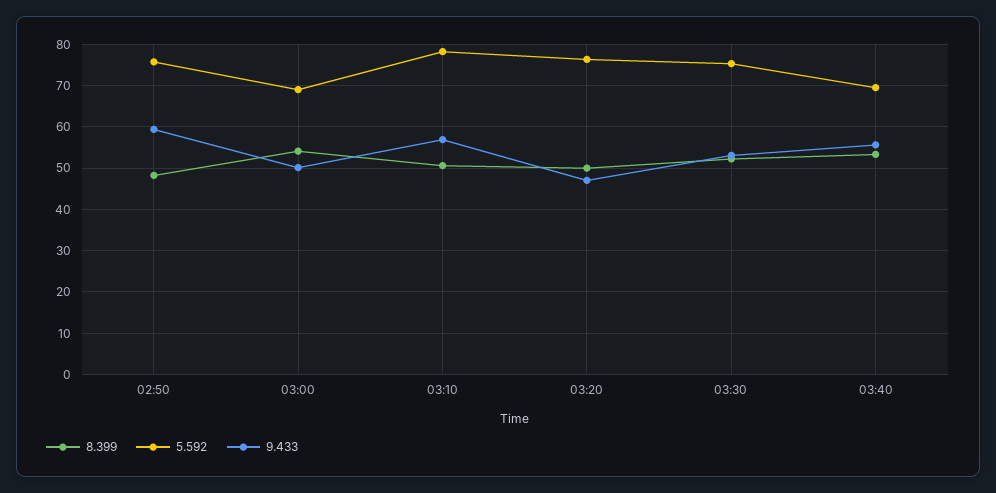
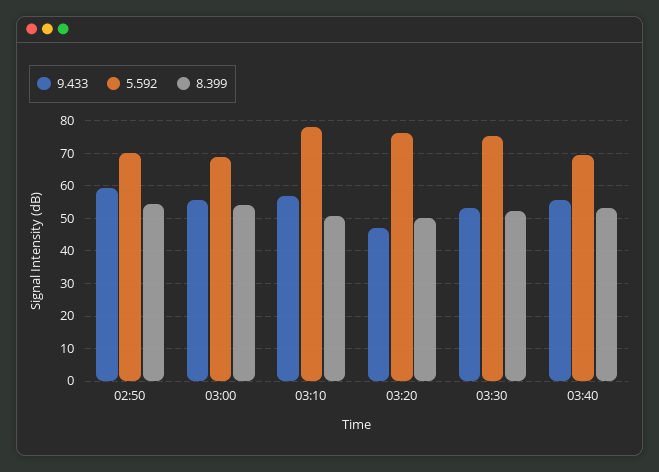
8.399, 02:50: 48 -> 54
5.592, 02:50: 76 -> 70
9.433, 03:00: 50 -> 56

